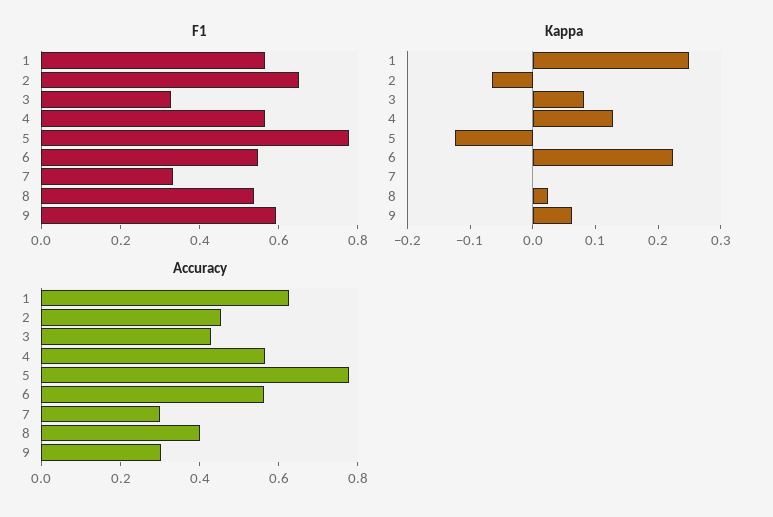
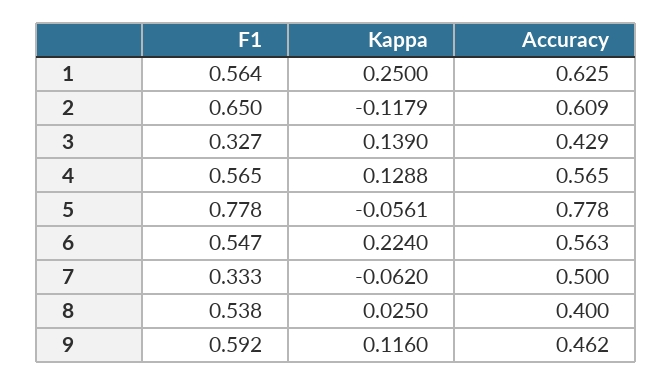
Kappa, 2: -0.06 -> -0.1179
Kappa, 3: 0.08 -> 0.139
Kappa, 5: -0.12 -> -0.0561
Kappa, 7: 0 -> -0.062
Kappa, 9: 0.06 -> 0.116
Accuracy, 2: 0.45 -> 0.609
Accuracy, 7: 0.3 -> 0.5
Accuracy, 9: 0.3 -> 0.462

